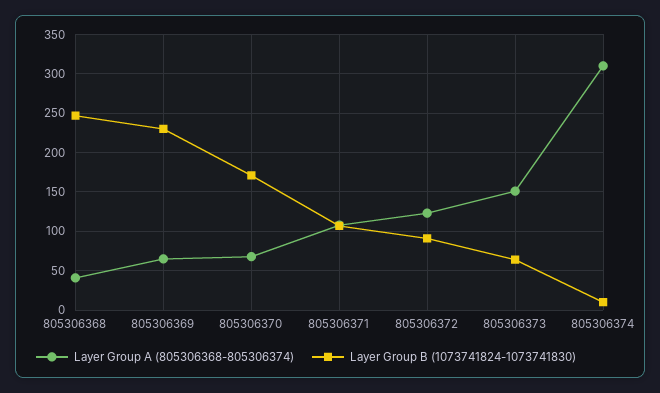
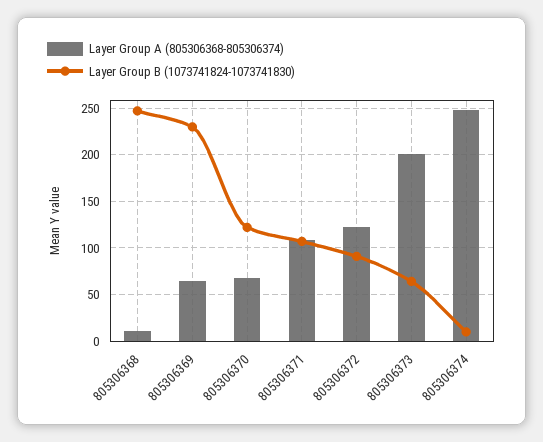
Layer Group A (805306368-805306374), 805306368: 40 -> 10
Layer Group B (1073741824-1073741830), 805306370: 170 -> 120
Layer Group A (805306368-805306374), 805306373: 150 -> 200
Layer Group A (805306368-805306374), 805306374: 310 -> 250

